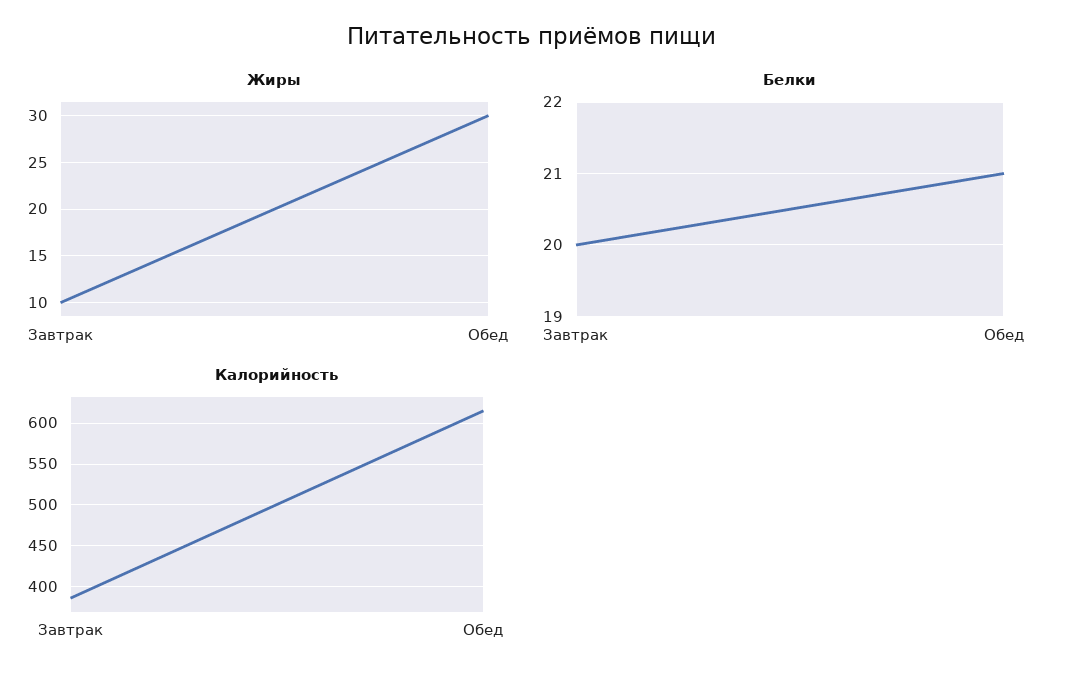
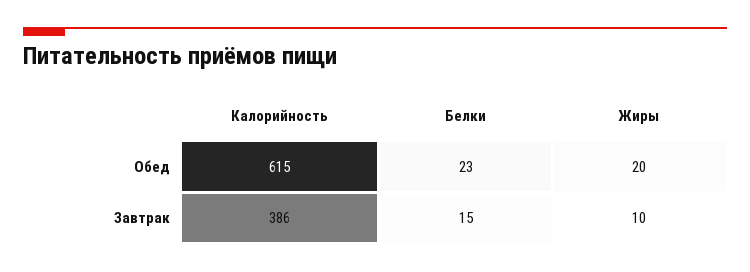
Жиры, Обед: 30 -> 20
Белки, Завтрак: 20 -> 15
Белки, Обед: 21 -> 23

